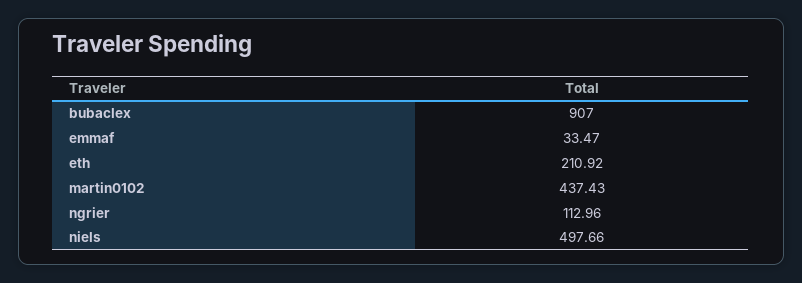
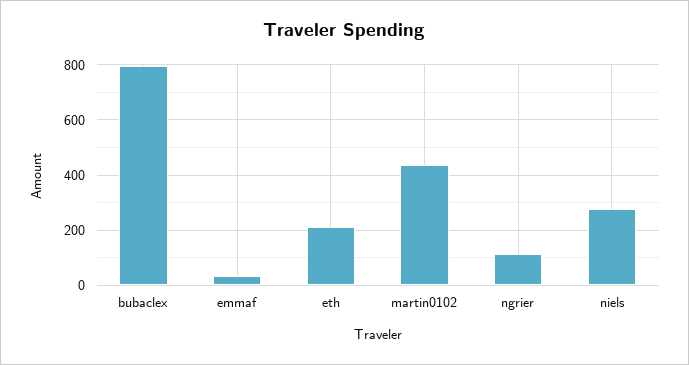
bubaclex: 907 -> 800
niels: 497.66 -> 275

